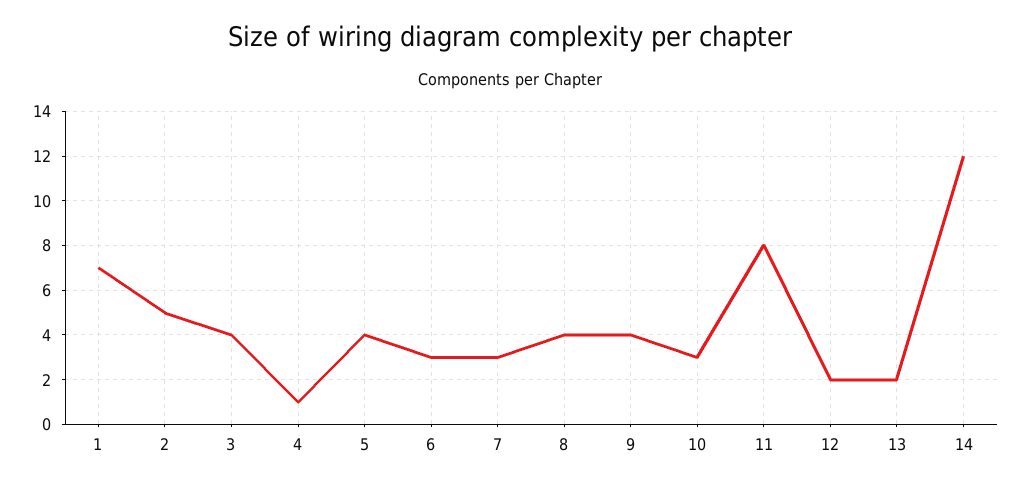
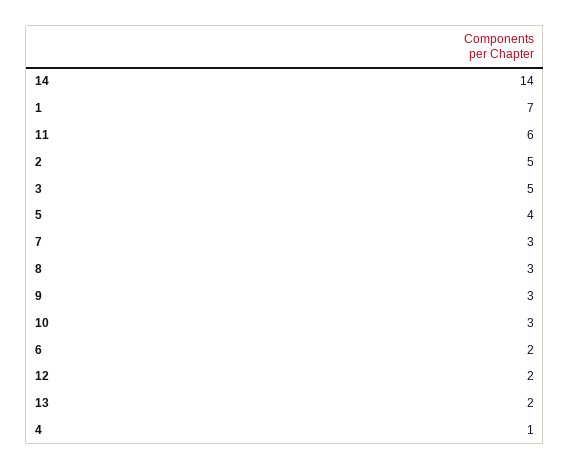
3: 4 -> 5
6: 3 -> 2
8: 4 -> 3
9: 4 -> 3
11: 8 -> 6
14: 12 -> 14

